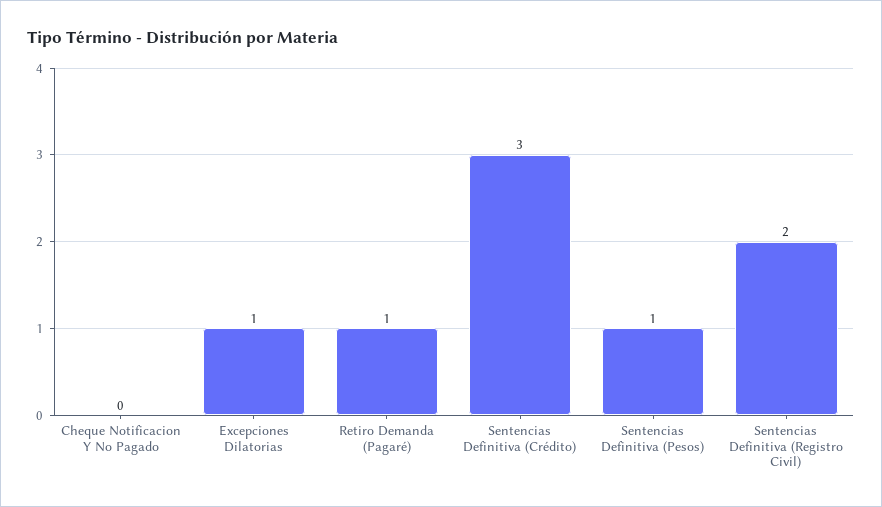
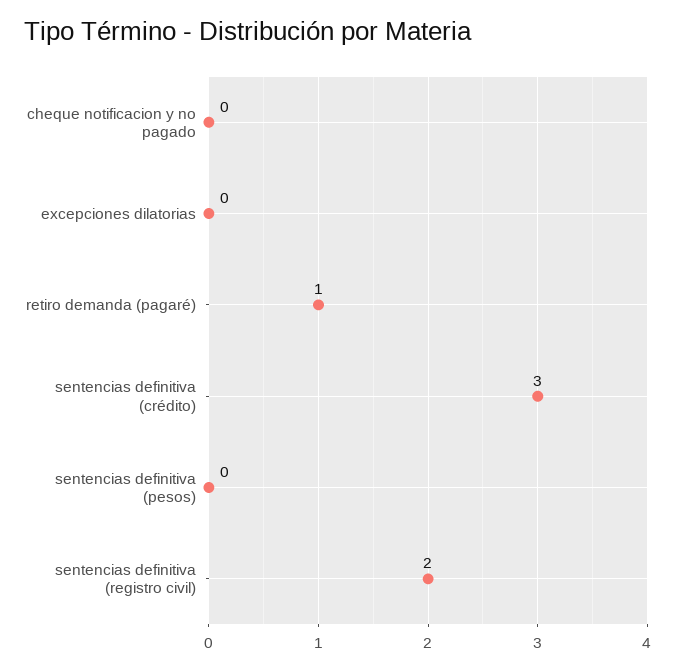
Excepciones Dilatorias: 1 -> 0
Sentencias Definitiva (Pesos): 1 -> 0

